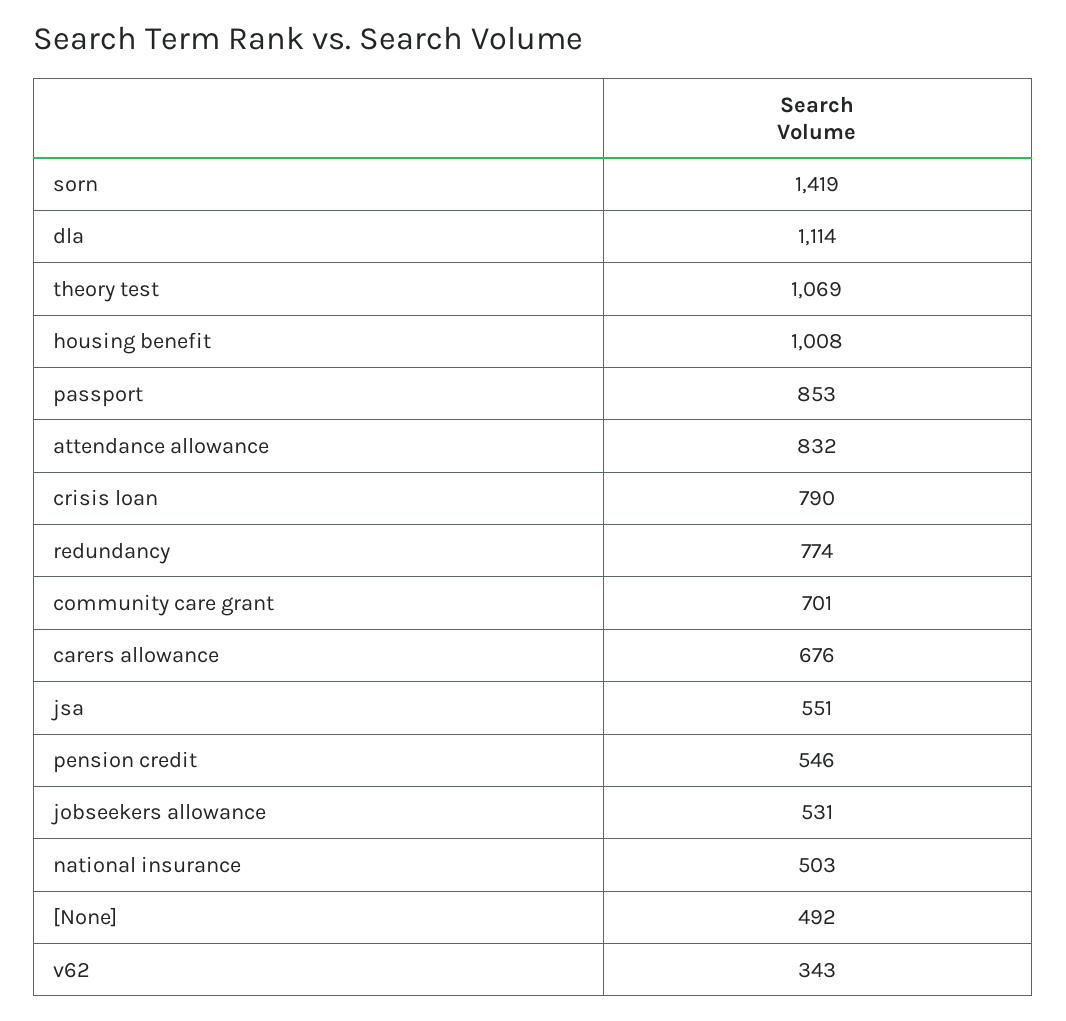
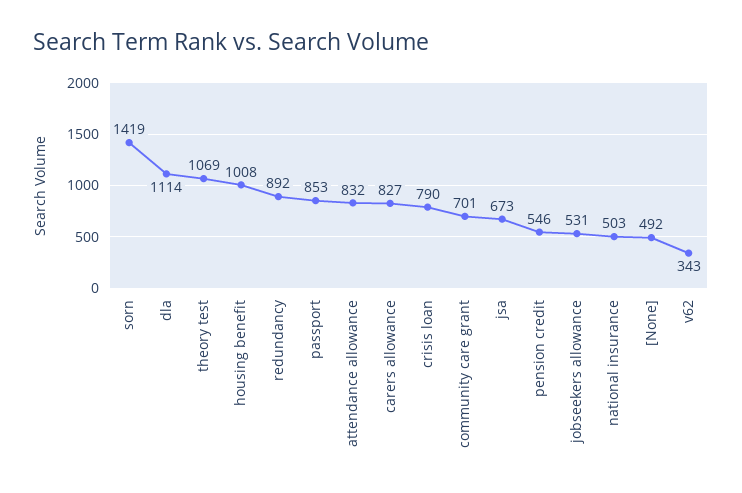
redundancy: 774 -> 892
carers allowance: 676 -> 827
jsa: 551 -> 673

